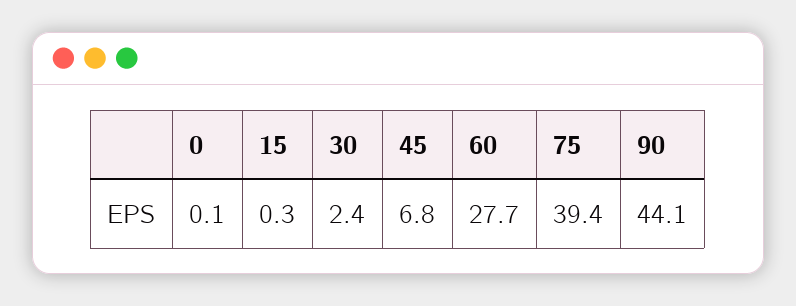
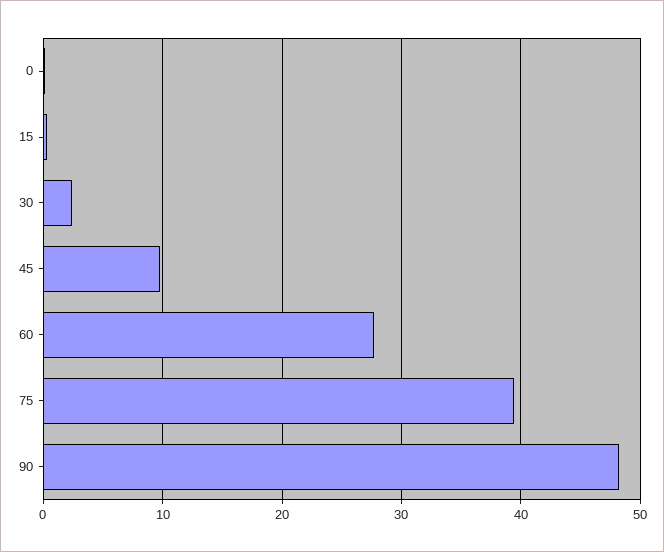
45: 6.8 -> 10
90: 44.1 -> 48

